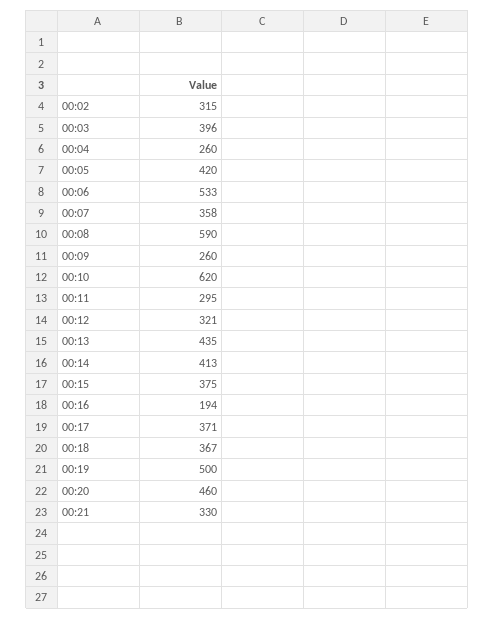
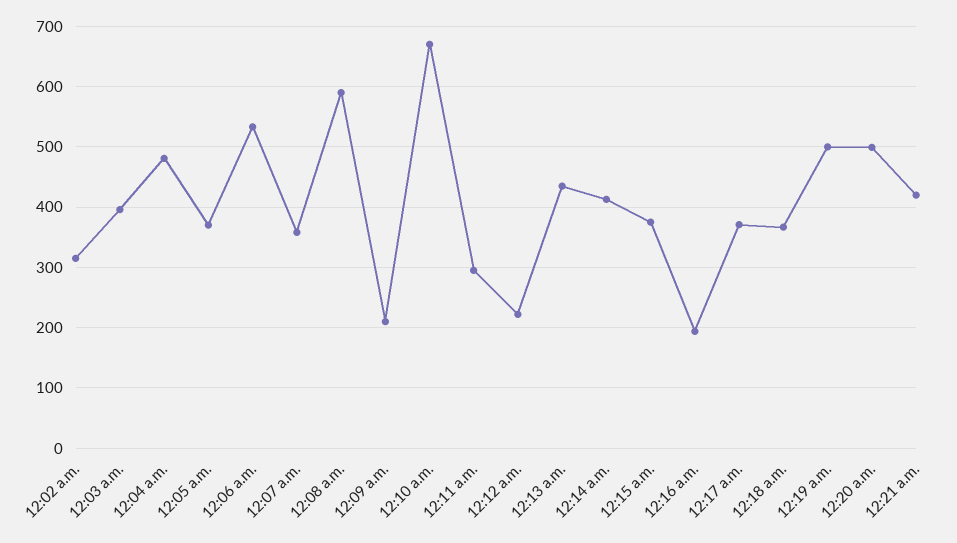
00:04: 260 -> 480
00:05: 420 -> 370
00:09: 260 -> 210
00:10: 620 -> 670
00:12: 321 -> 220
00:20: 460 -> 500
00:21: 330 -> 420

